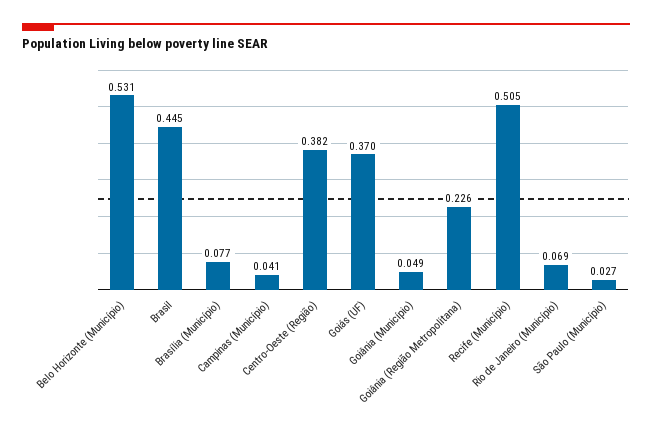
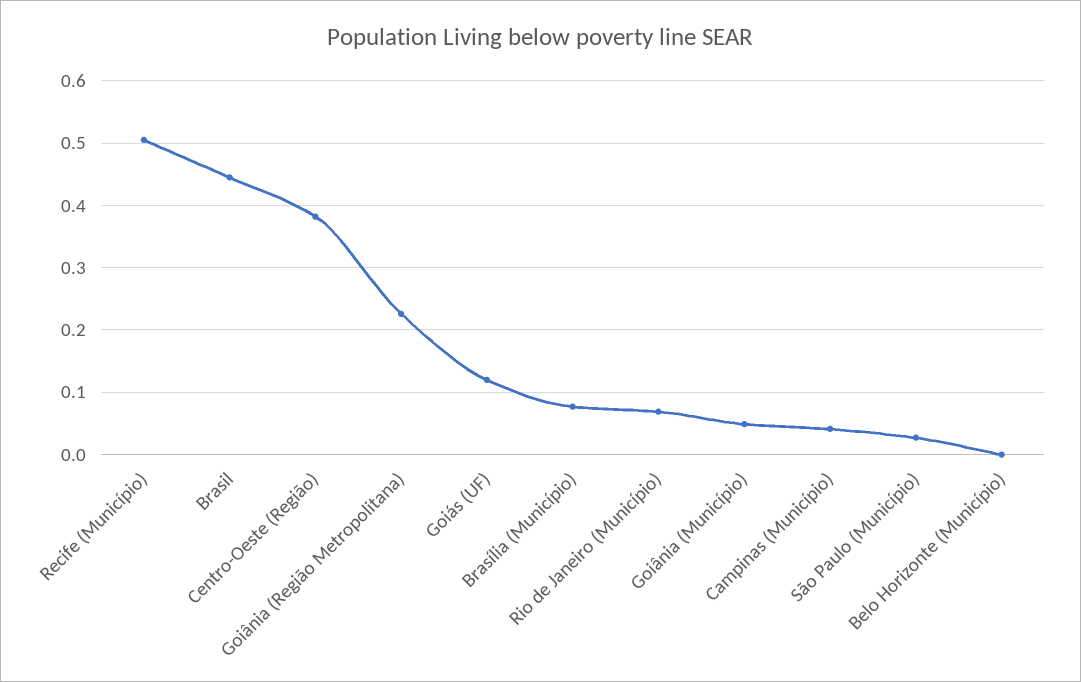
Belo Horizonte (Município): 0.531 -> 0
Goiás (UF): 0.37 -> 0.12

